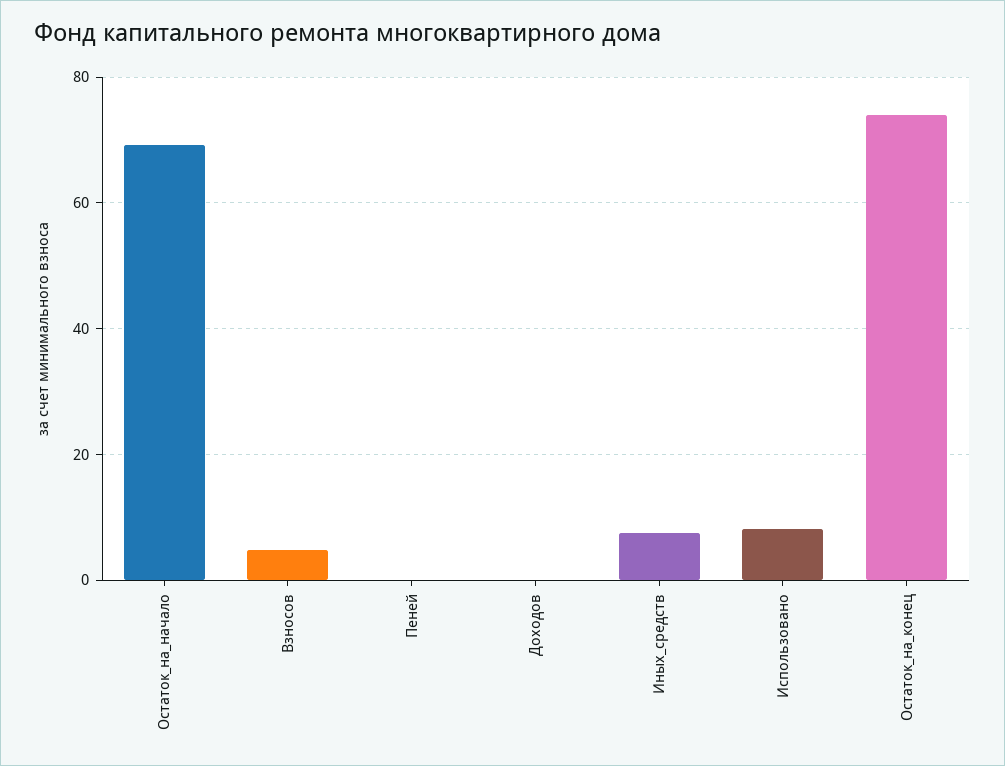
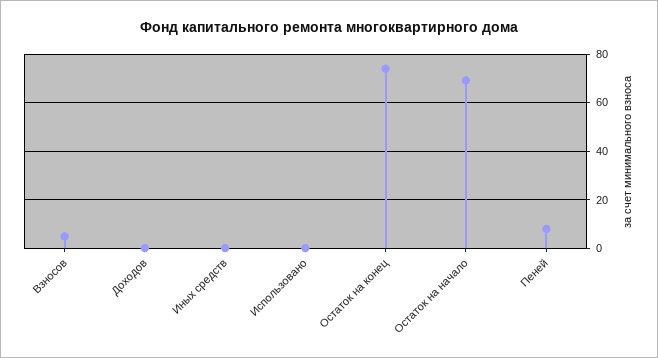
Пеней: 0 -> 7.5
Иных_средств: 8 -> 0
Использовано: 8 -> 0

